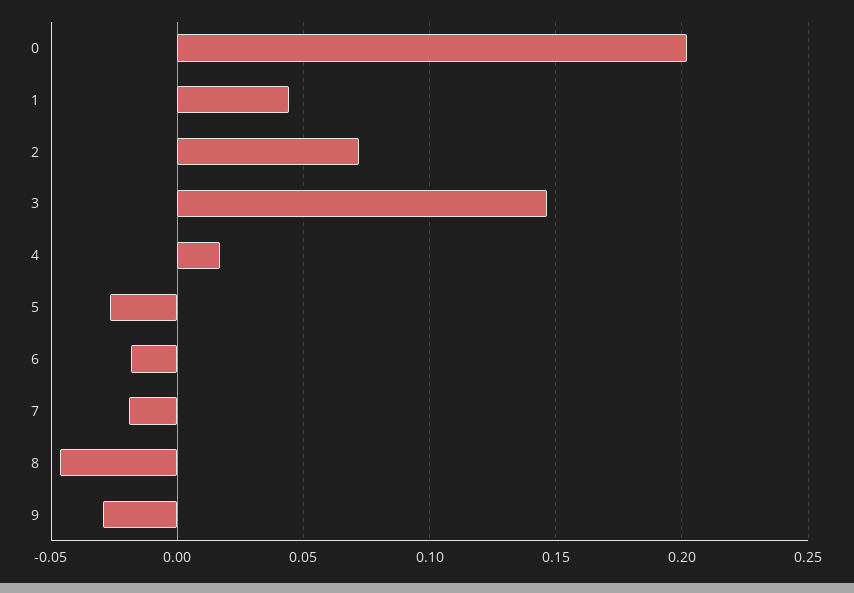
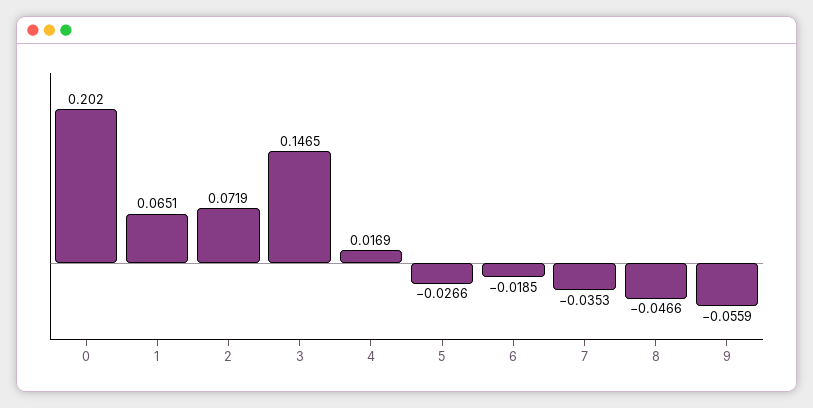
1: 0.045 -> 0.0651
7: -0.02 -> -0.0353
9: -0.03 -> -0.0559

